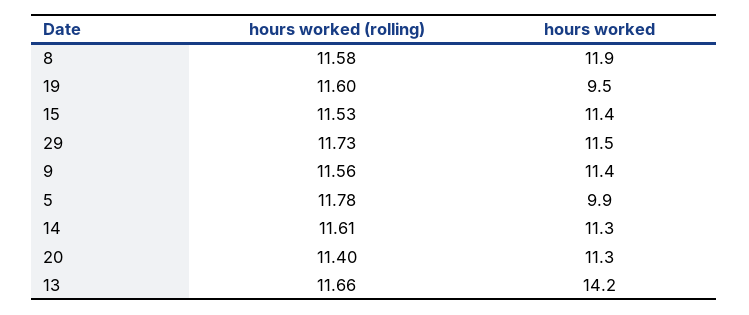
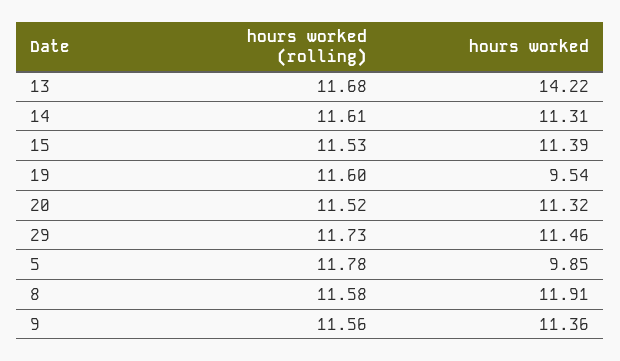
hours worked (rolling), 20: 11.4 -> 11.52
hours worked (rolling), 13: 11.66 -> 11.68

